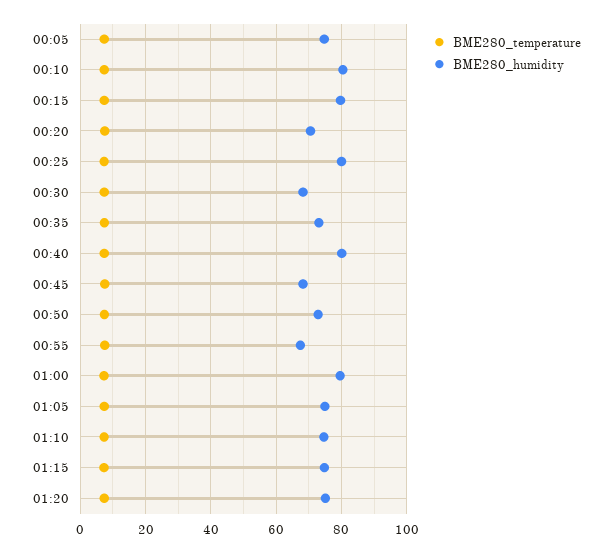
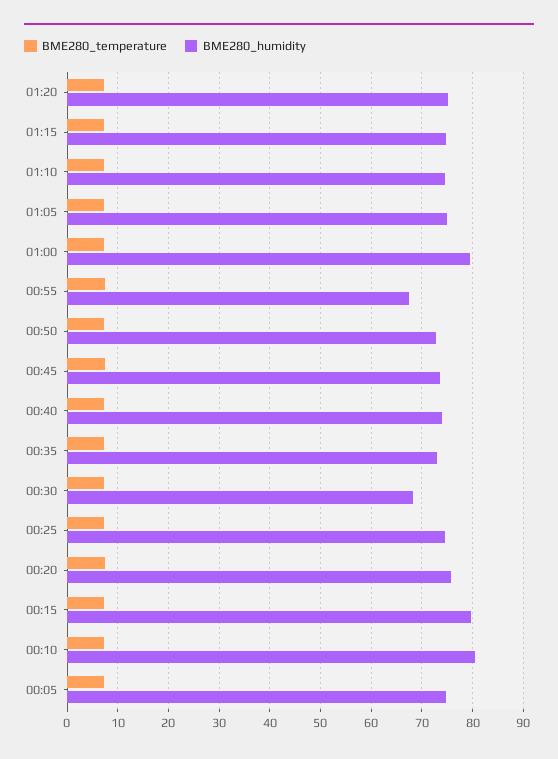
BME280_humidity, 00:20: 70 -> 76
BME280_humidity, 00:25: 80 -> 74
BME280_humidity, 00:40: 80 -> 74
BME280_humidity, 00:45: 68 -> 74

